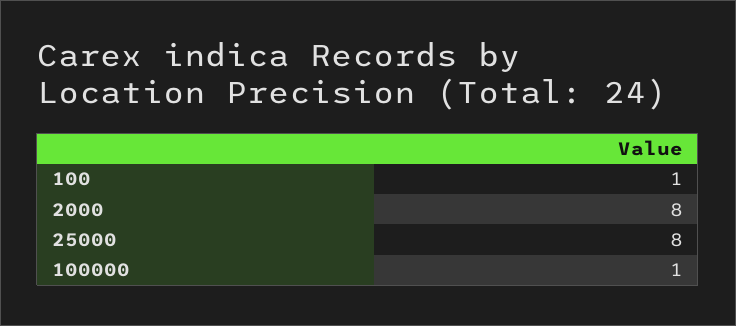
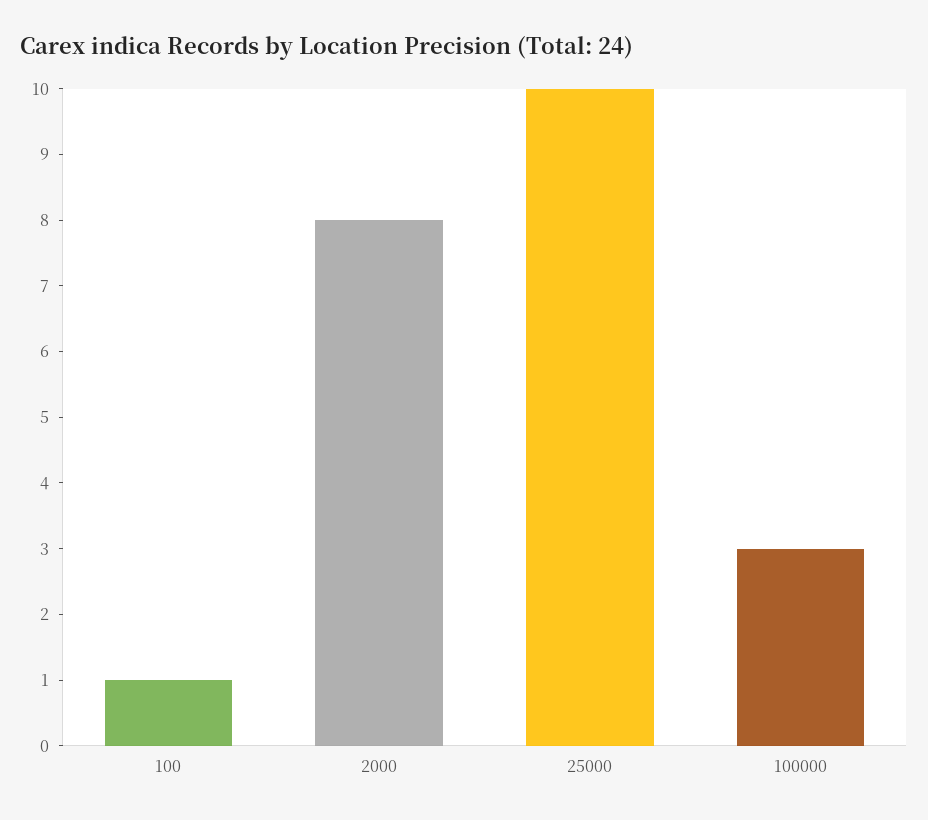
25000: 8 -> 10
100000: 1 -> 3

